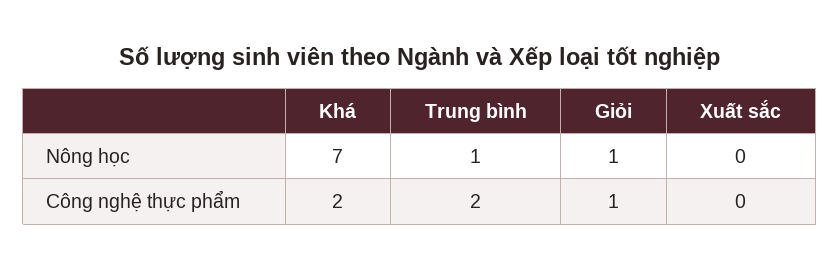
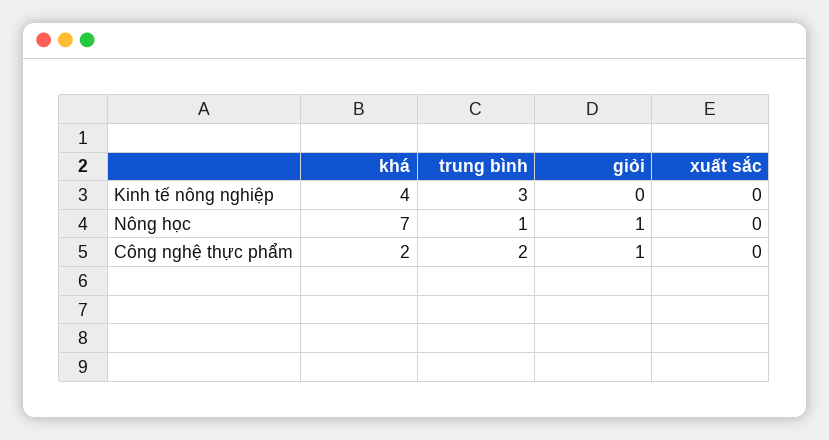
Khá, Kinh tế nông nghiệp: none -> 4
Trung bình, Kinh tế nông nghiệp: none -> 3
Giỏi, Kinh tế nông nghiệp: none -> 0
Xuất sắc, Kinh tế nông nghiệp: none -> 0

